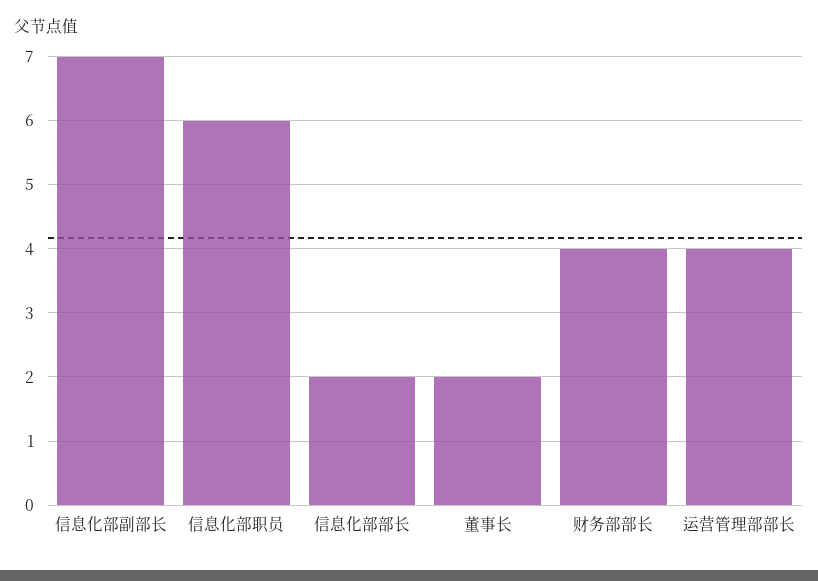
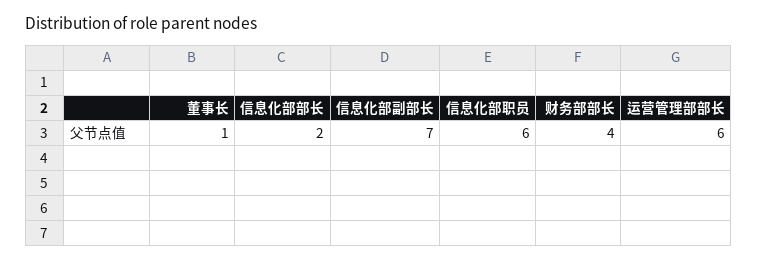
董事长: 2 -> 1
运营管理部部长: 4 -> 6

